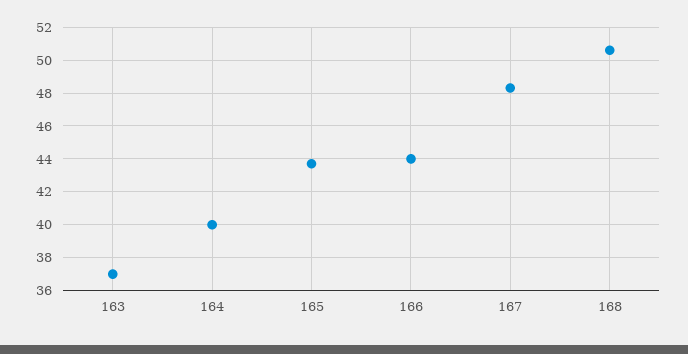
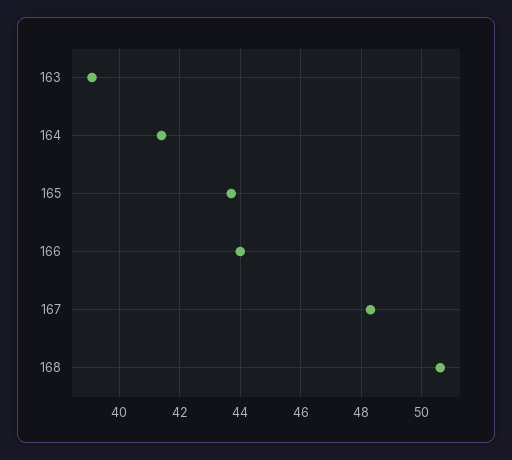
163: 37 -> 39
164: 40 -> 41.5

